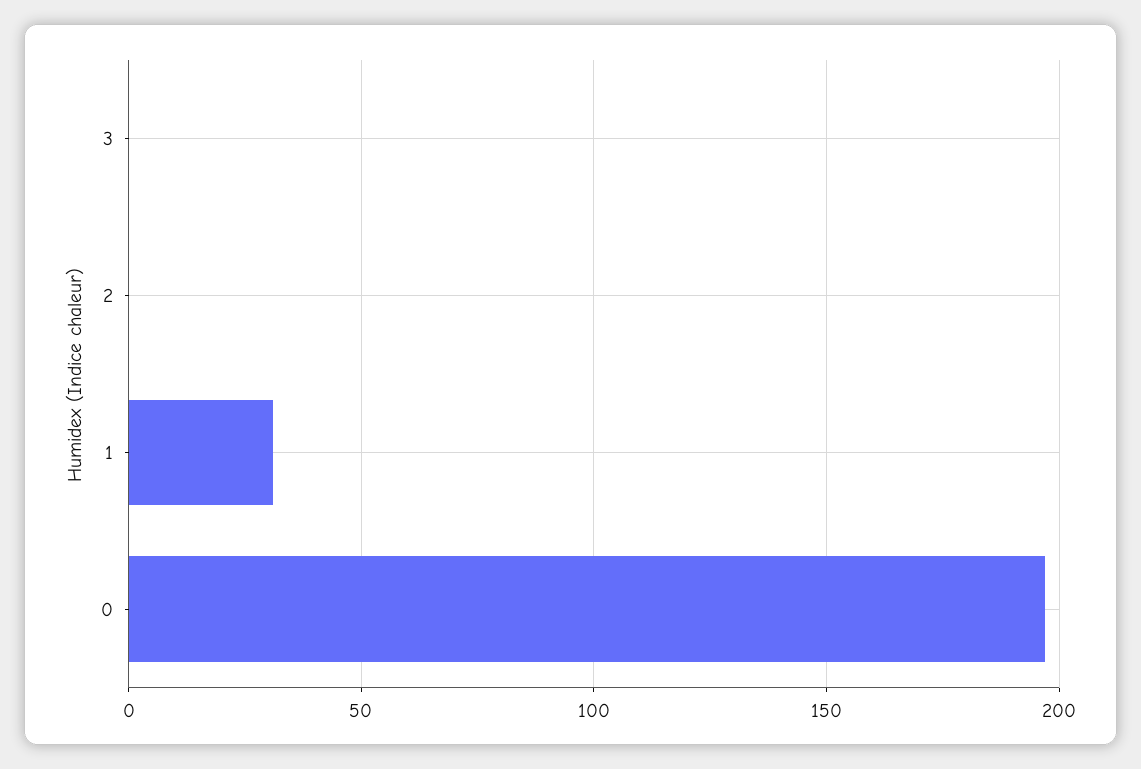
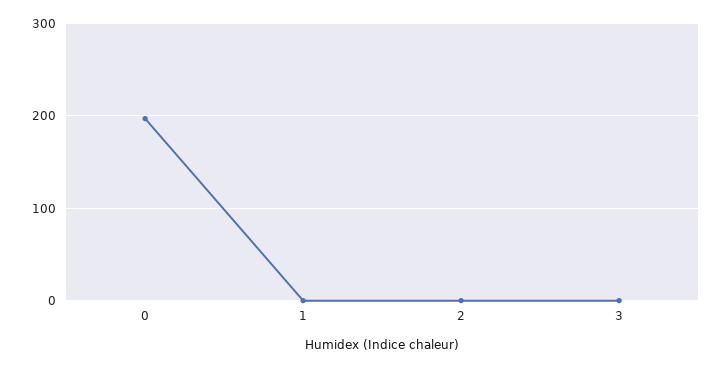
1: 30 -> 0

